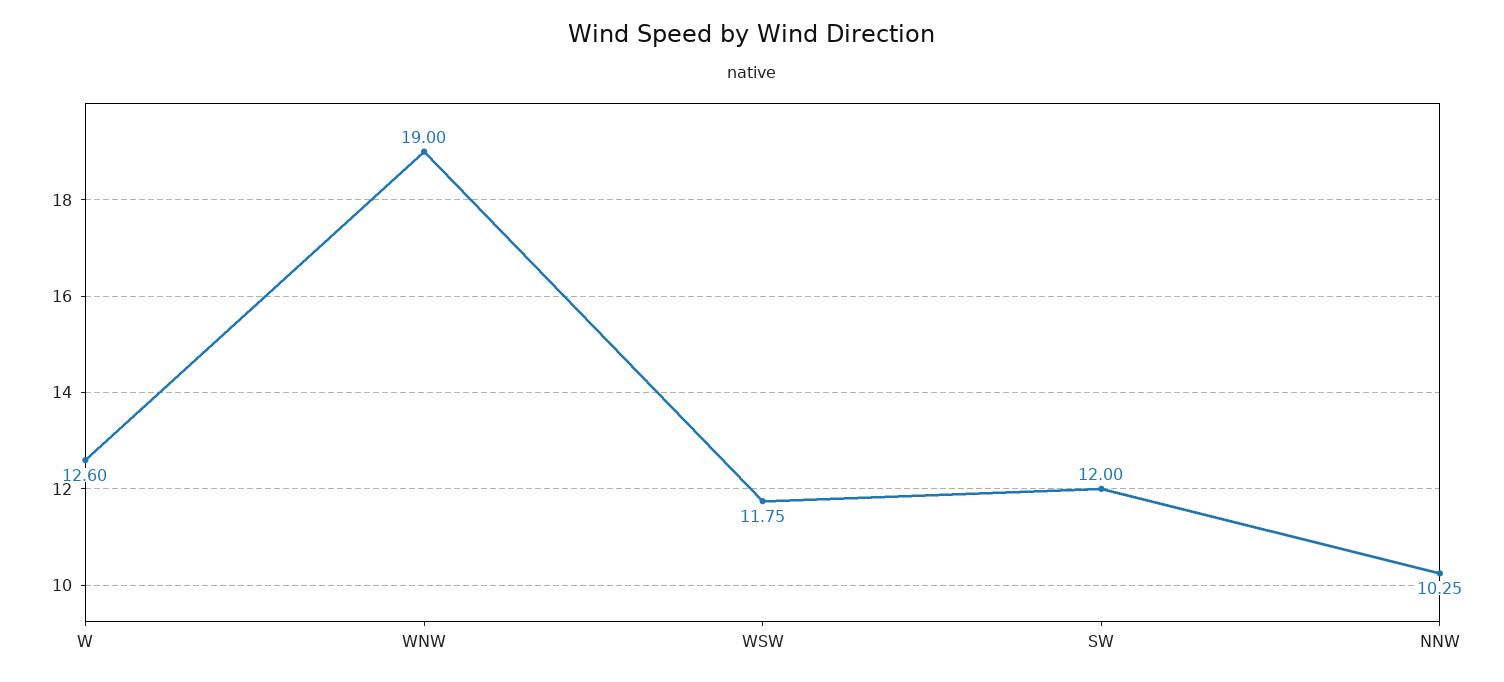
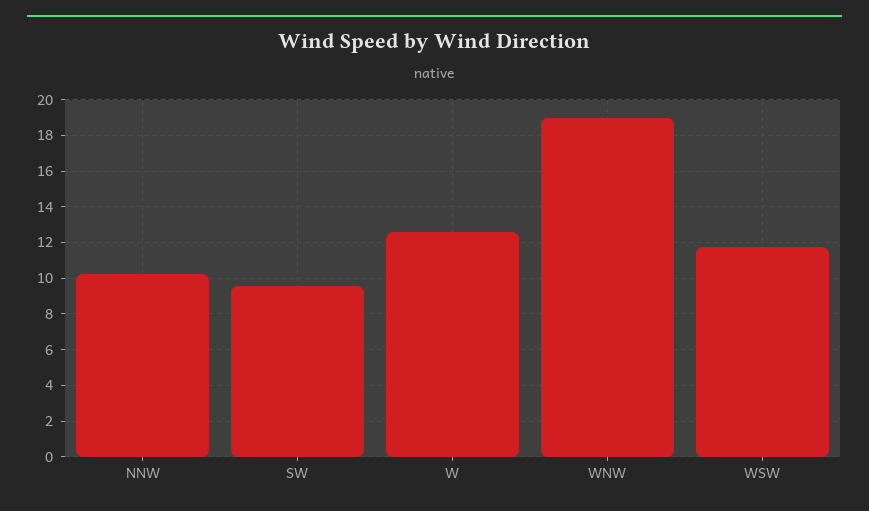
SW: 12 -> 9.5

